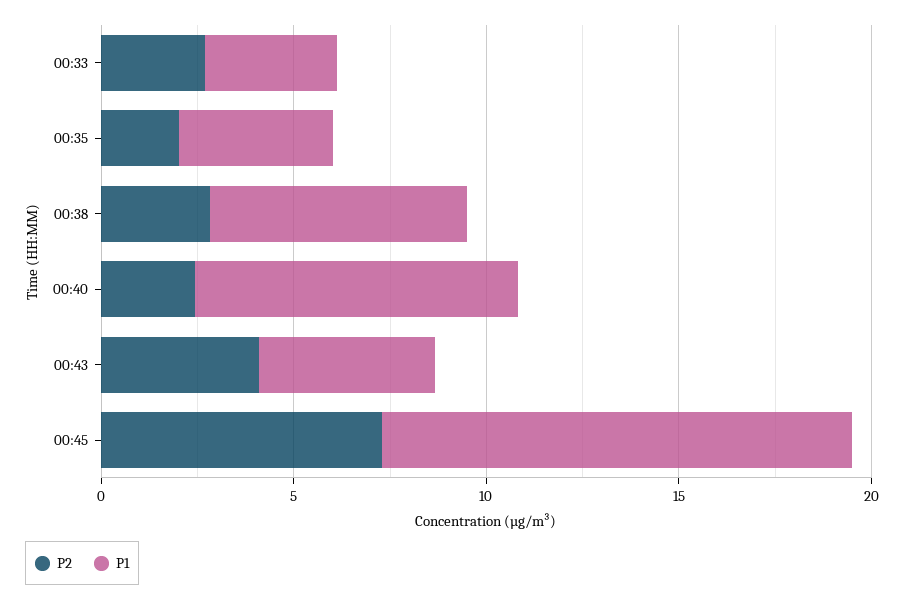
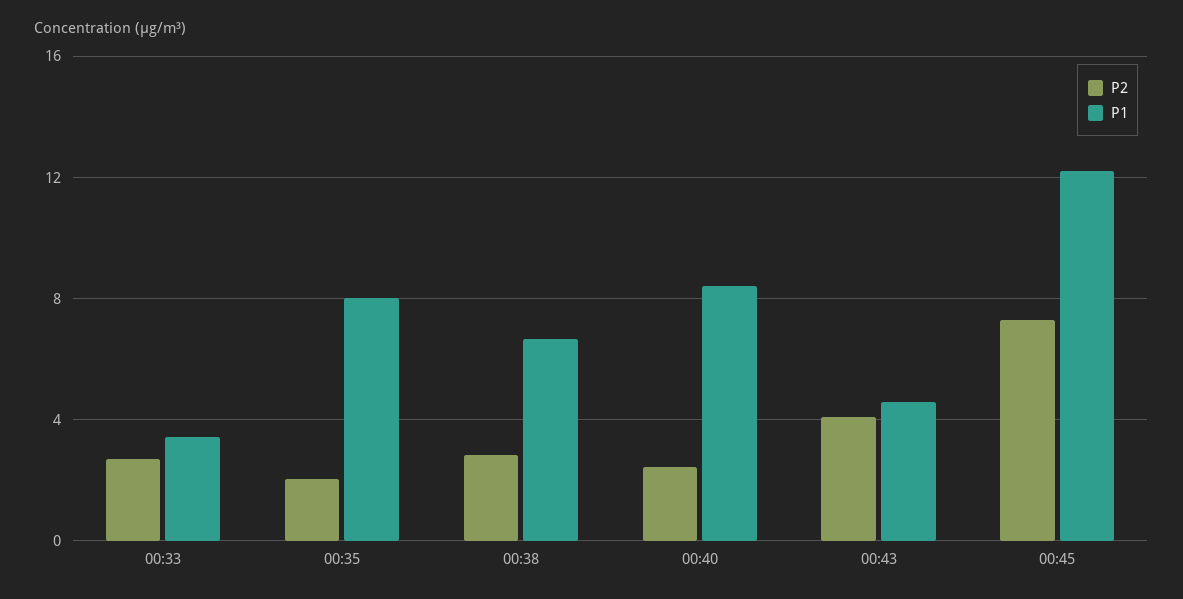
P1, 00:35: 4 -> 8

